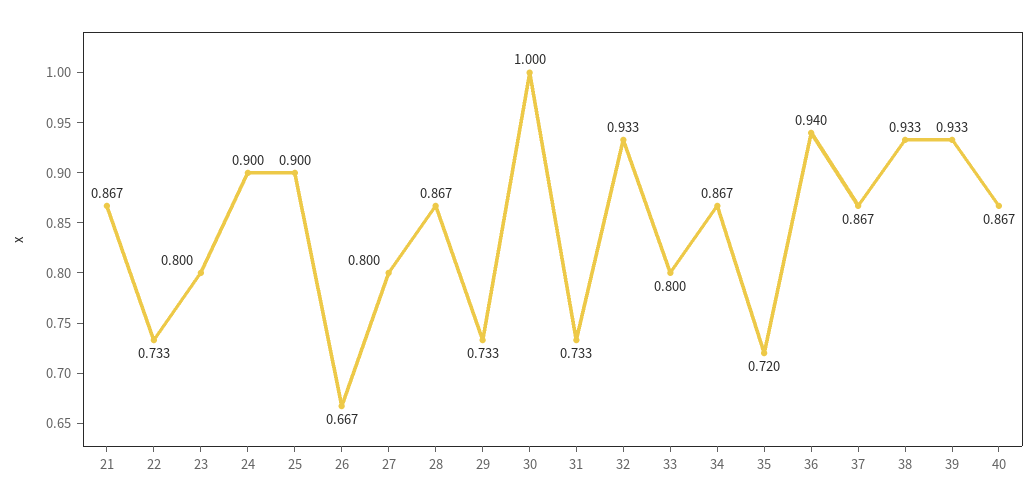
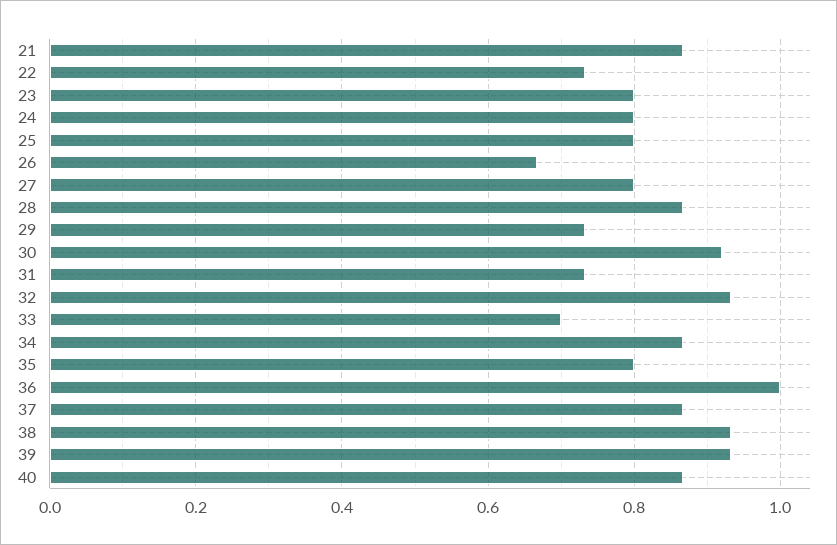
24: 0.9 -> 0.8
25: 0.9 -> 0.8
30: 1 -> 0.92
33: 0.8 -> 0.7
35: 0.72 -> 0.8
36: 0.94 -> 1

